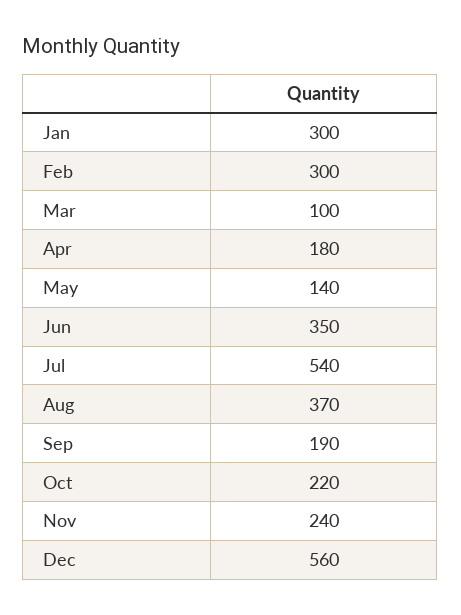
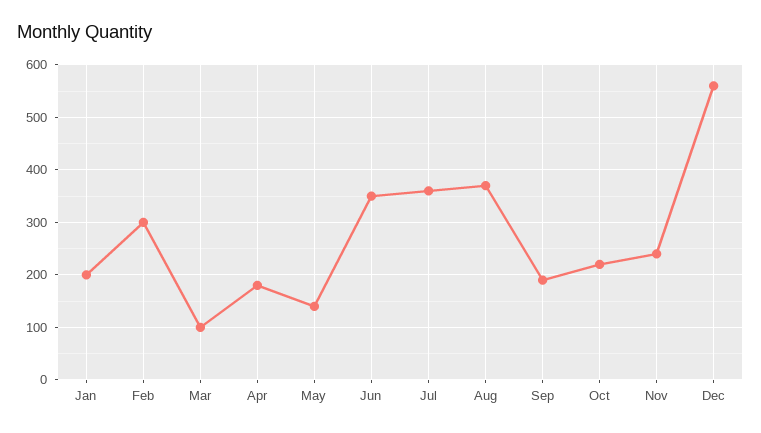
Jan: 300 -> 200
Jul: 540 -> 360

